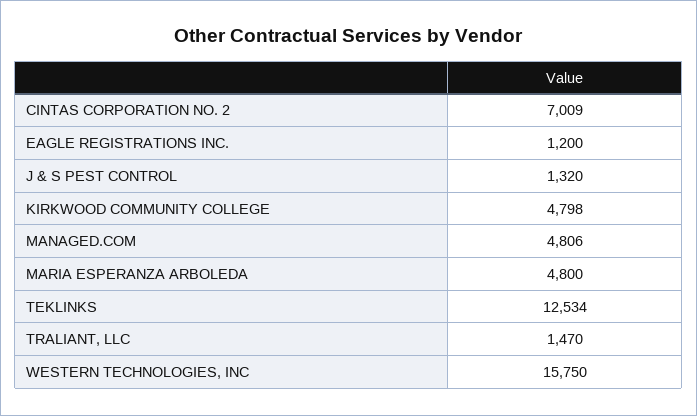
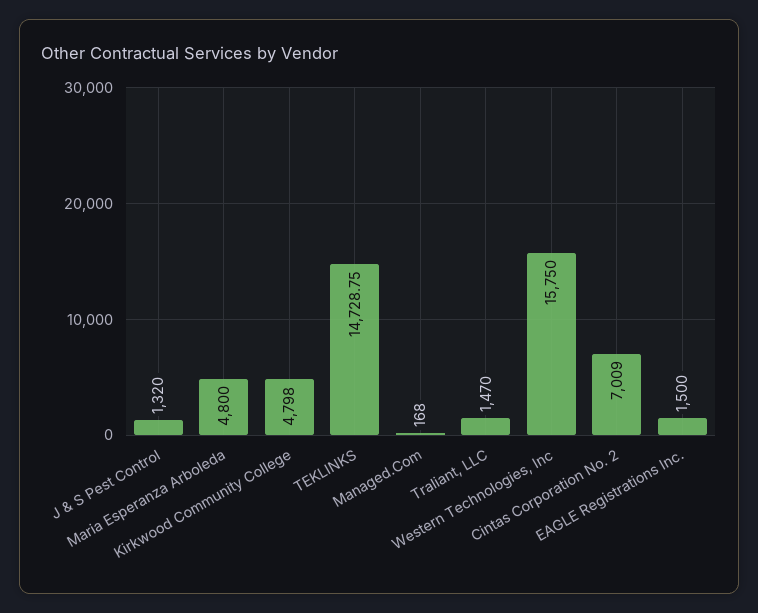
EAGLE REGISTRATIONS INC.: 1200 -> 1500
MANAGED.COM: 4806 -> 168
TEKLINKS: 12534 -> 14728.75

